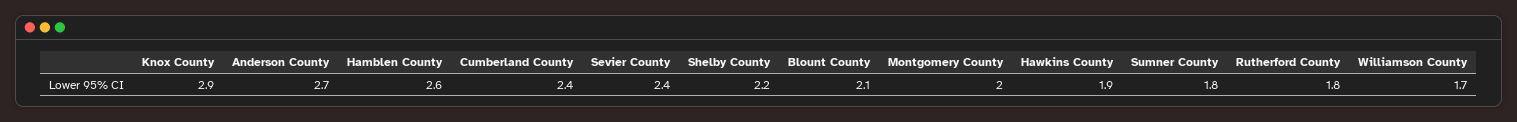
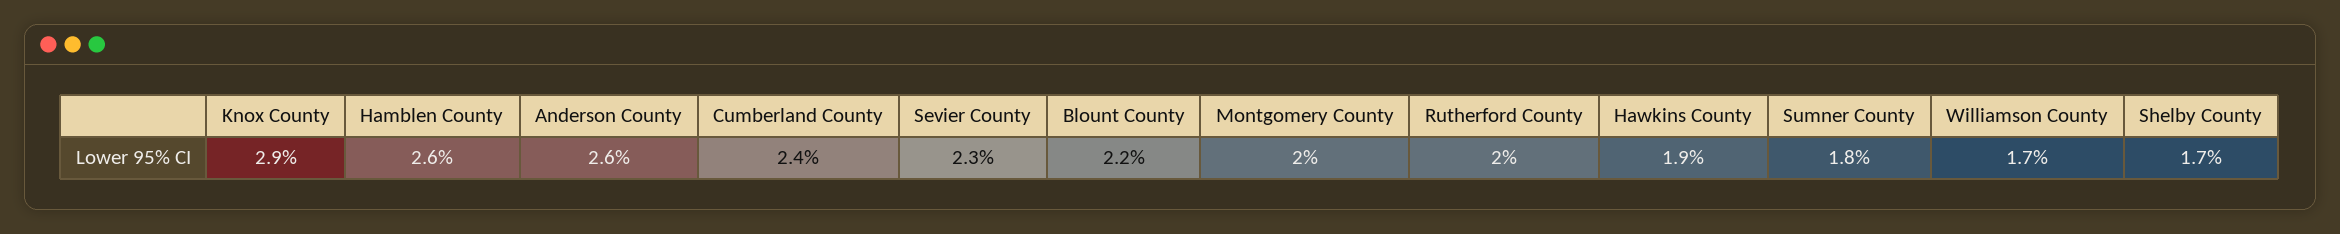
Anderson County: 2.7 -> 2.6
Sevier County: 2.4 -> 2.3
Shelby County: 2.2 -> 1.7
Blount County: 2.1 -> 2.2
Rutherford County: 1.8 -> 2

